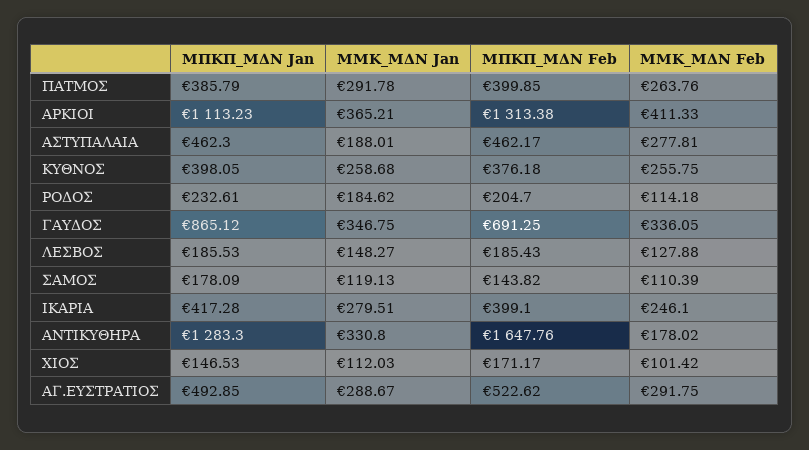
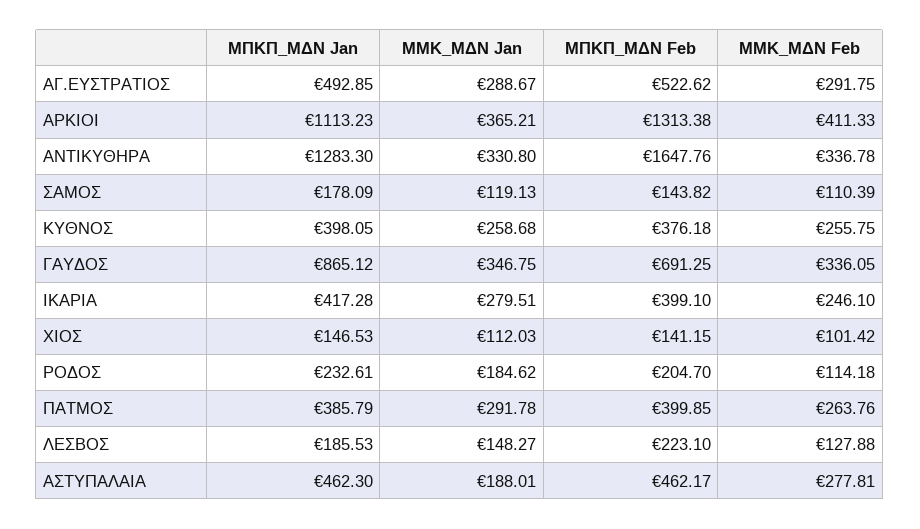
ΜΠΚΠ_ΜΔΝ Feb, ΛΕΣΒΟΣ: 185.43 -> 223.1
ΜΜΚ_ΜΔΝ Feb, ΑΝΤΙΚΥΘΗΡΑ: 178.02 -> 336.78
ΜΠΚΠ_ΜΔΝ Feb, ΧΙΟΣ: 171.17 -> 141.15

